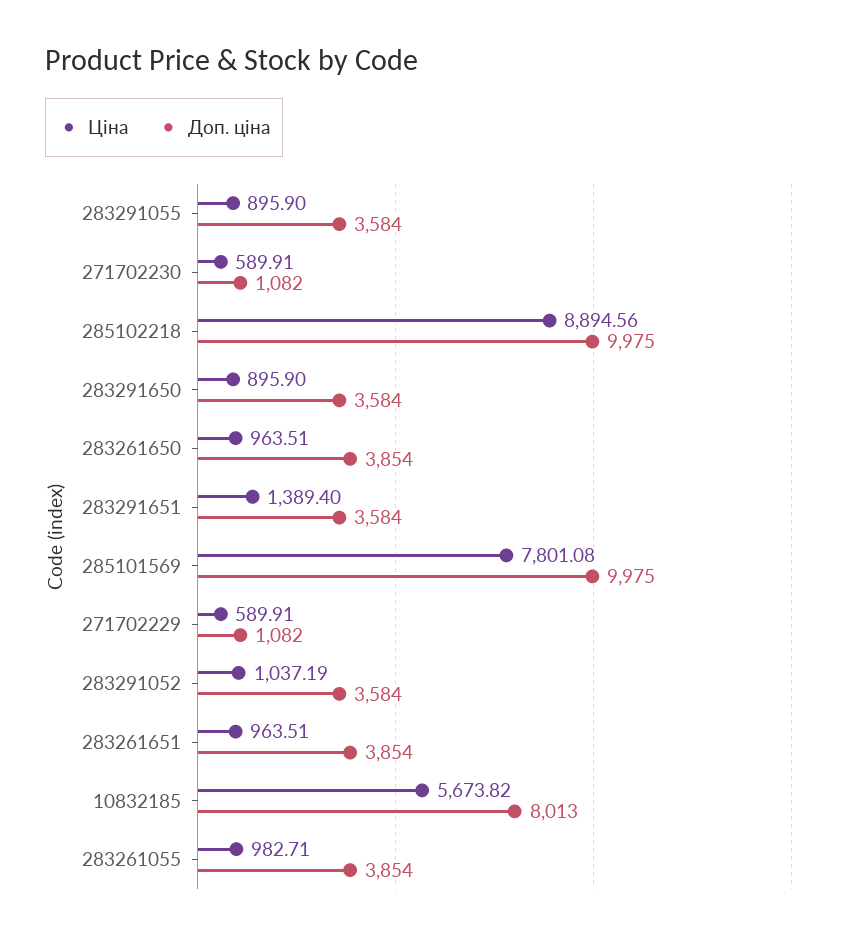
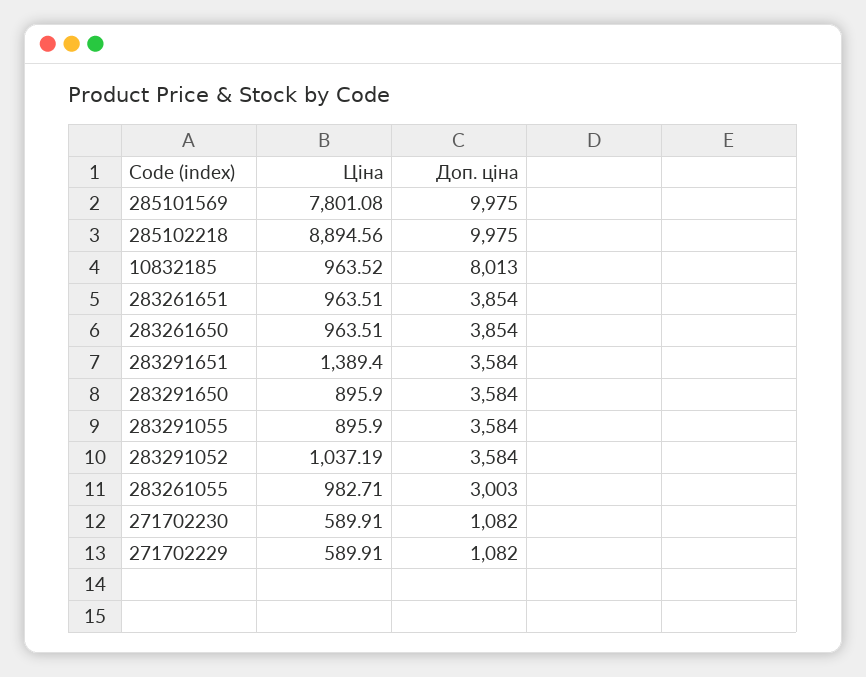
Ціна, 10832185: 5673.82 -> 963.52
Доп. ціна, 283261055: 3854 -> 3003

